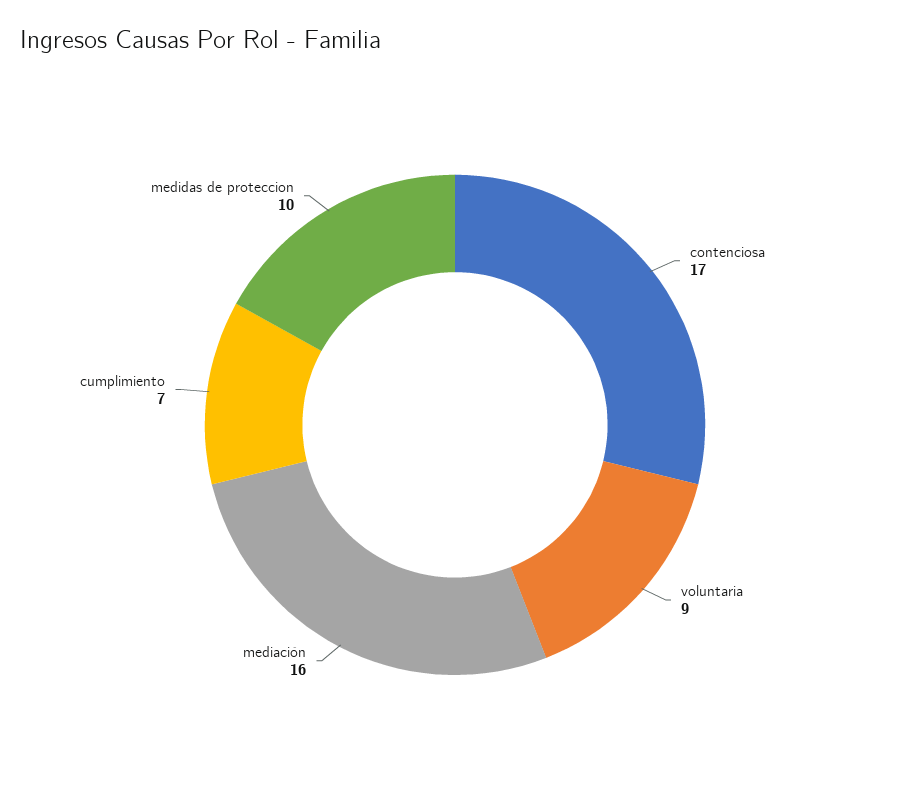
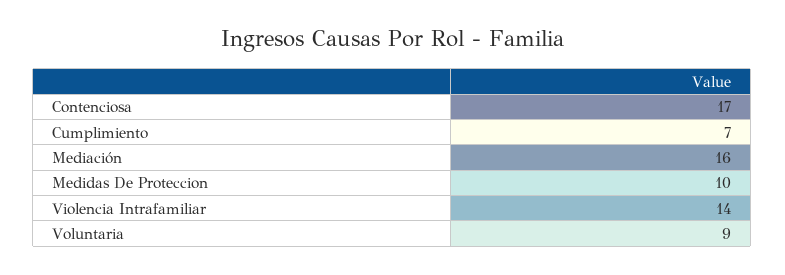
Violencia Intrafamiliar: none -> 14

